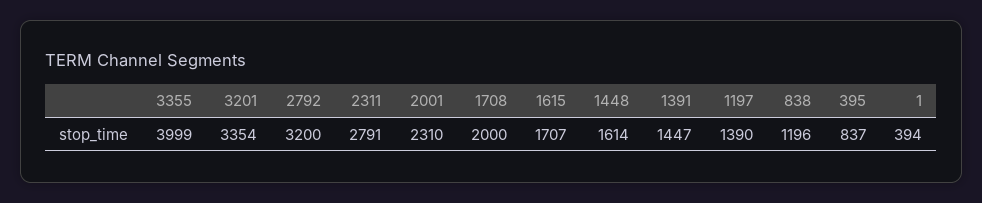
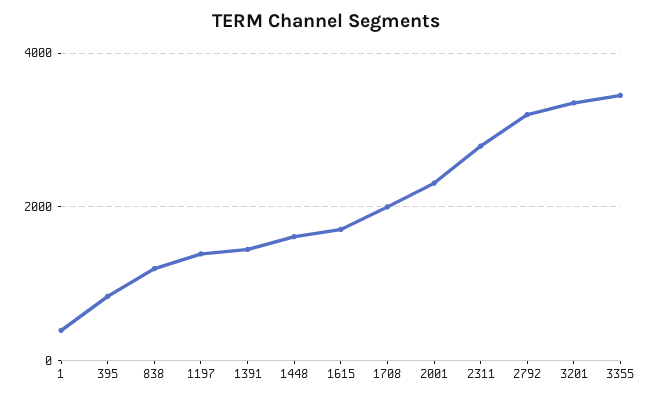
3355: 3999 -> 3400

